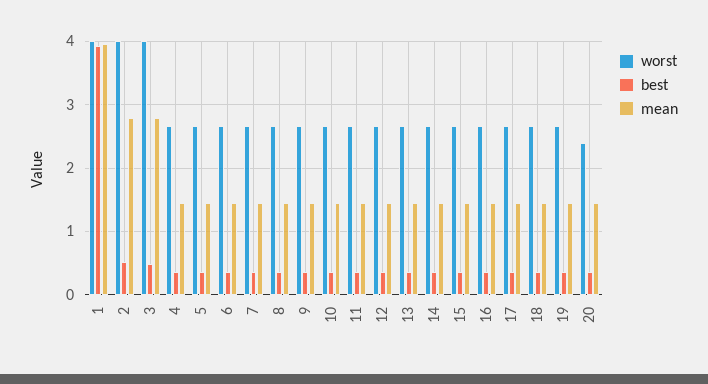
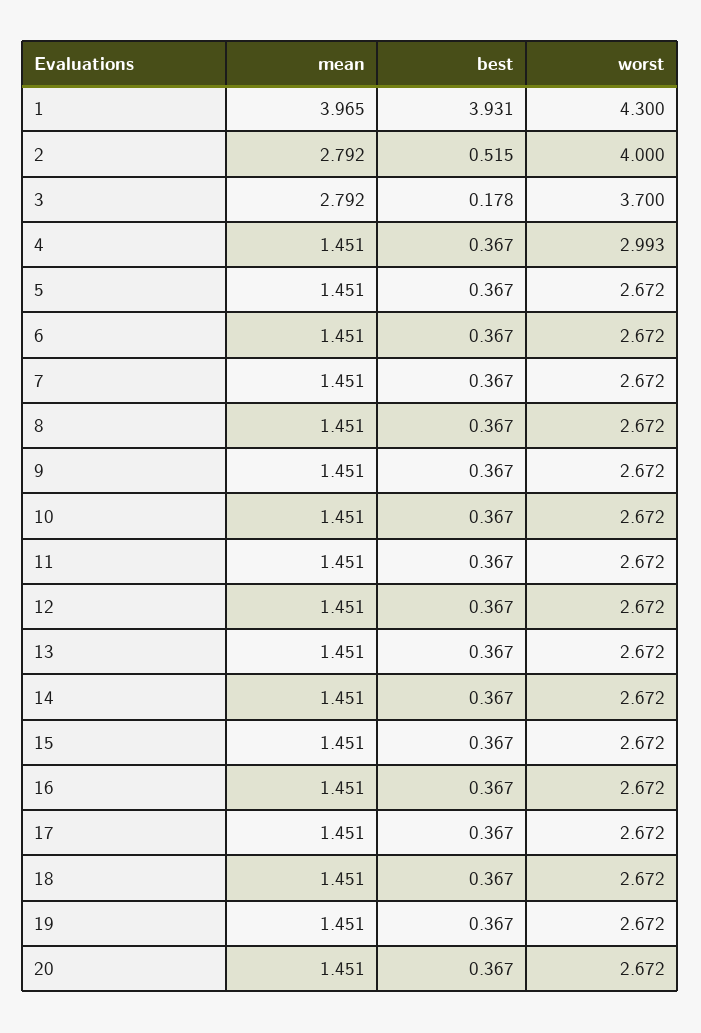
worst, 1: 4 -> 4.3
worst, 3: 4 -> 3.7
best, 3: 0.5 -> 0.178
worst, 4: 2.7 -> 2.993
worst, 20: 2.4 -> 2.672

